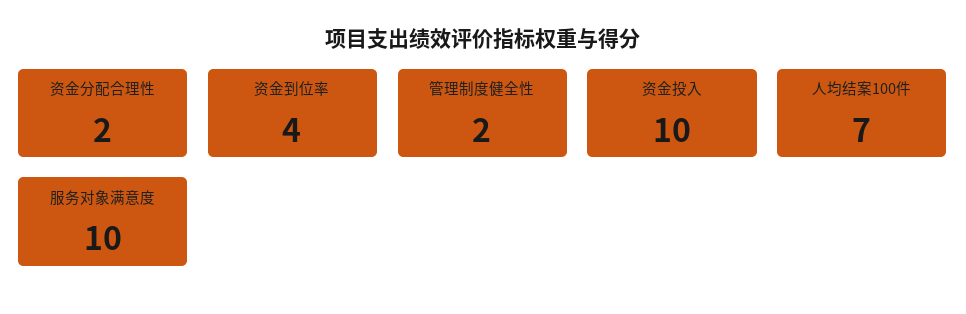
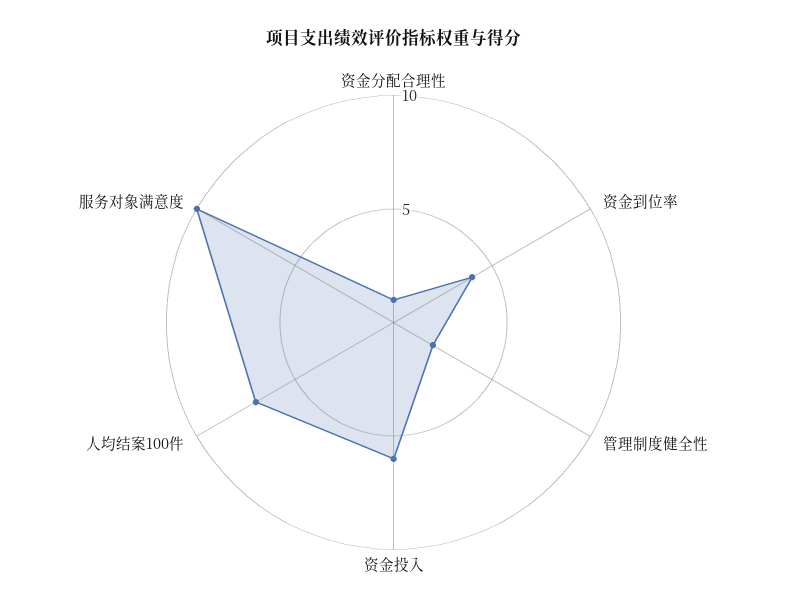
资金分配合理性: 2 -> 1
资金投入: 10 -> 6

